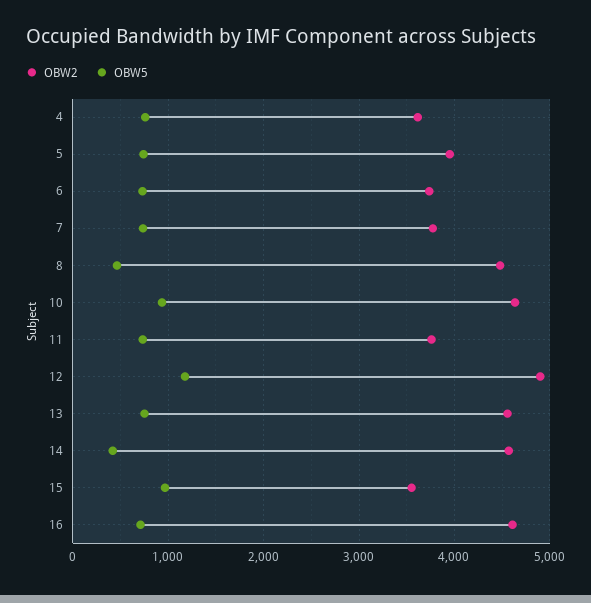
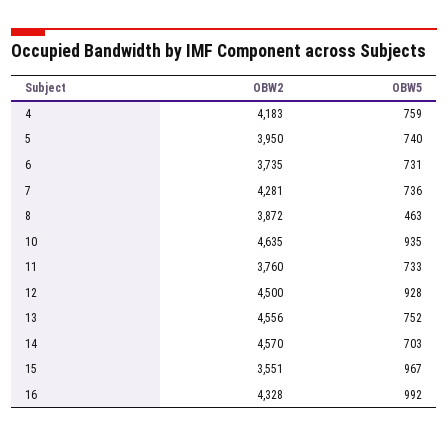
OBW2, 4: 3600 -> 4183
OBW2, 7: 3800 -> 4281
OBW2, 8: 4500 -> 3872
OBW2, 12: 4900 -> 4500
OBW5, 12: 1200 -> 928
OBW5, 14: 400 -> 703
OBW2, 16: 4600 -> 4328
OBW5, 16: 700 -> 992

